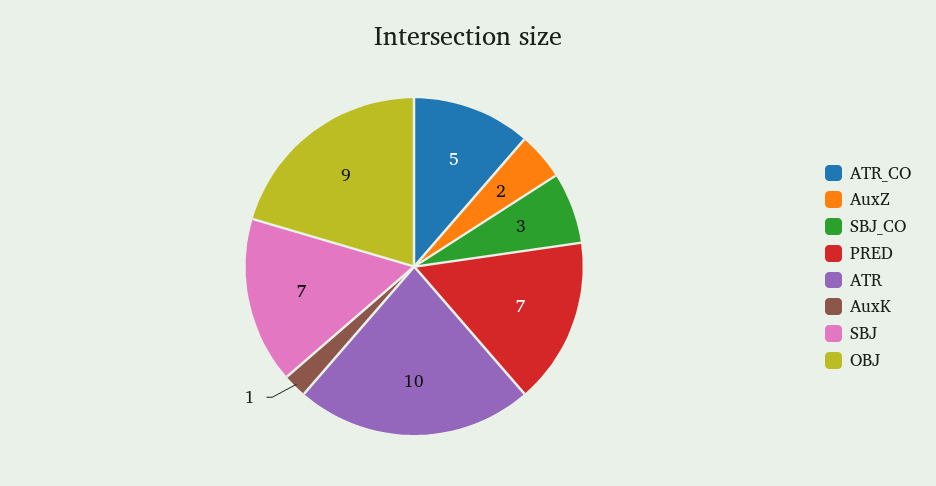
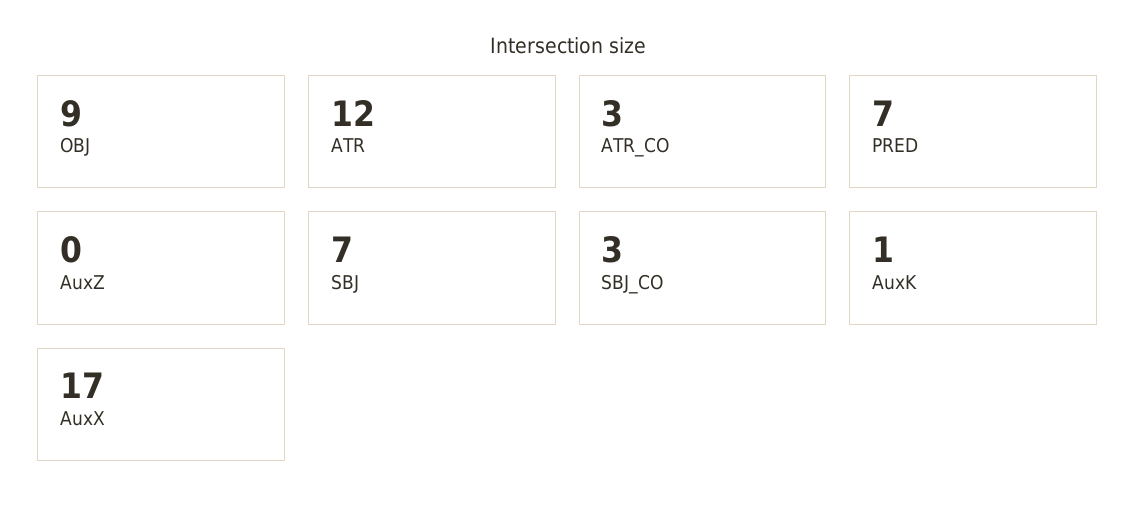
ATR_CO: 5 -> 3
AuxZ: 2 -> 0
ATR: 10 -> 12
AuxX: none -> 17

